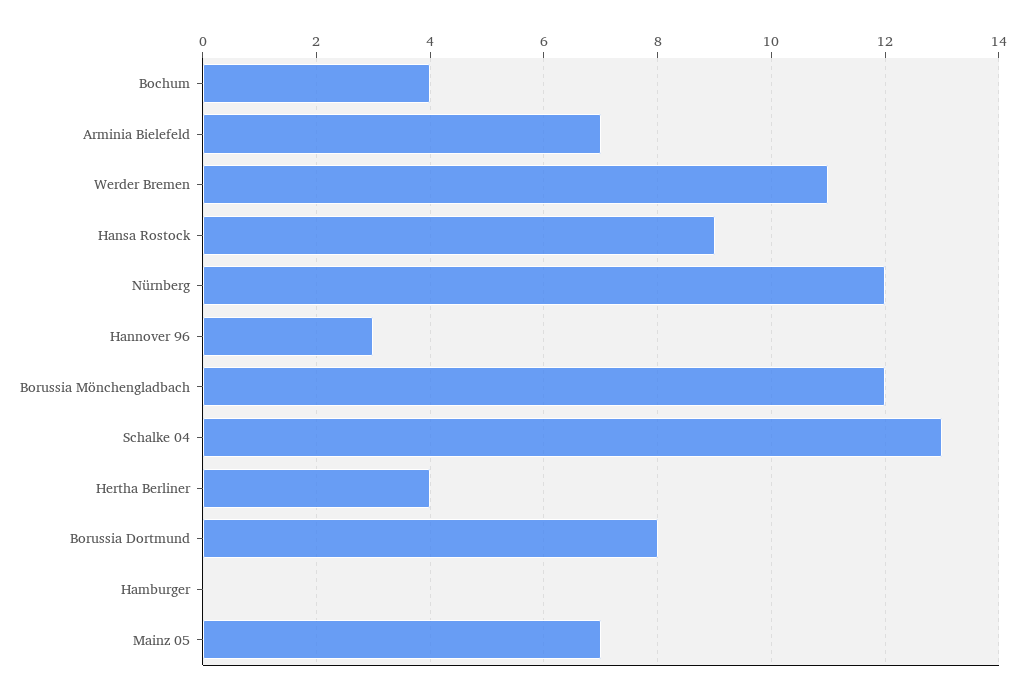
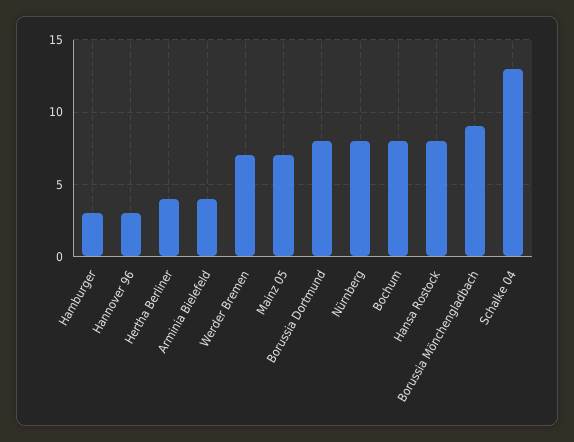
Bochum: 4 -> 8
Arminia Bielefeld: 7 -> 4
Werder Bremen: 11 -> 7
Hansa Rostock: 9 -> 8
Nürnberg: 12 -> 8
Borussia Mönchengladbach: 12 -> 9
Hamburger: 0 -> 3

